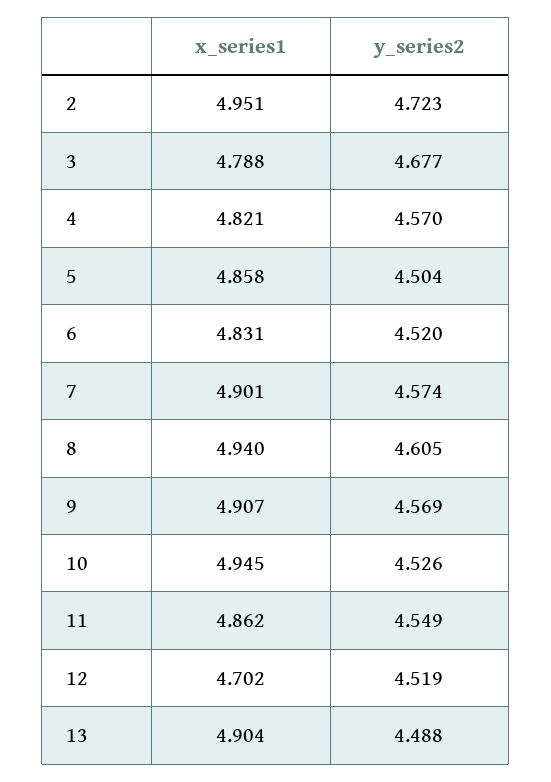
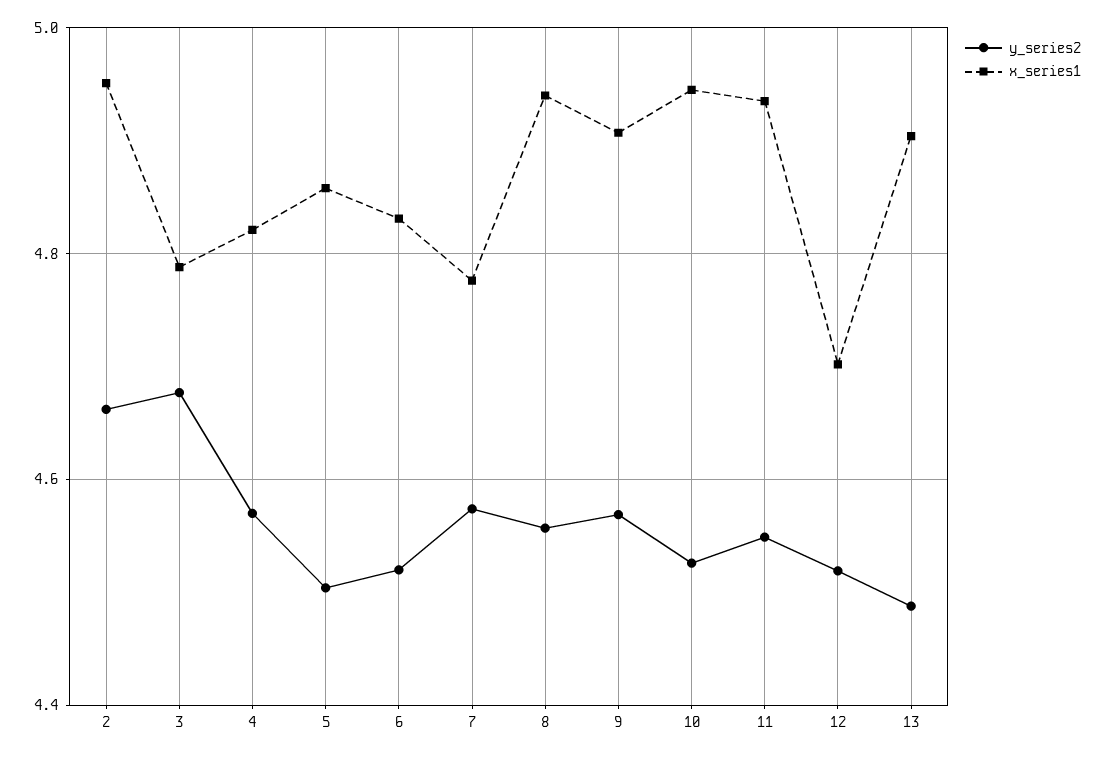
y_series2, 2: 4.723 -> 4.66
x_series1, 7: 4.901 -> 4.78
y_series2, 8: 4.605 -> 4.56
x_series1, 11: 4.862 -> 4.94

